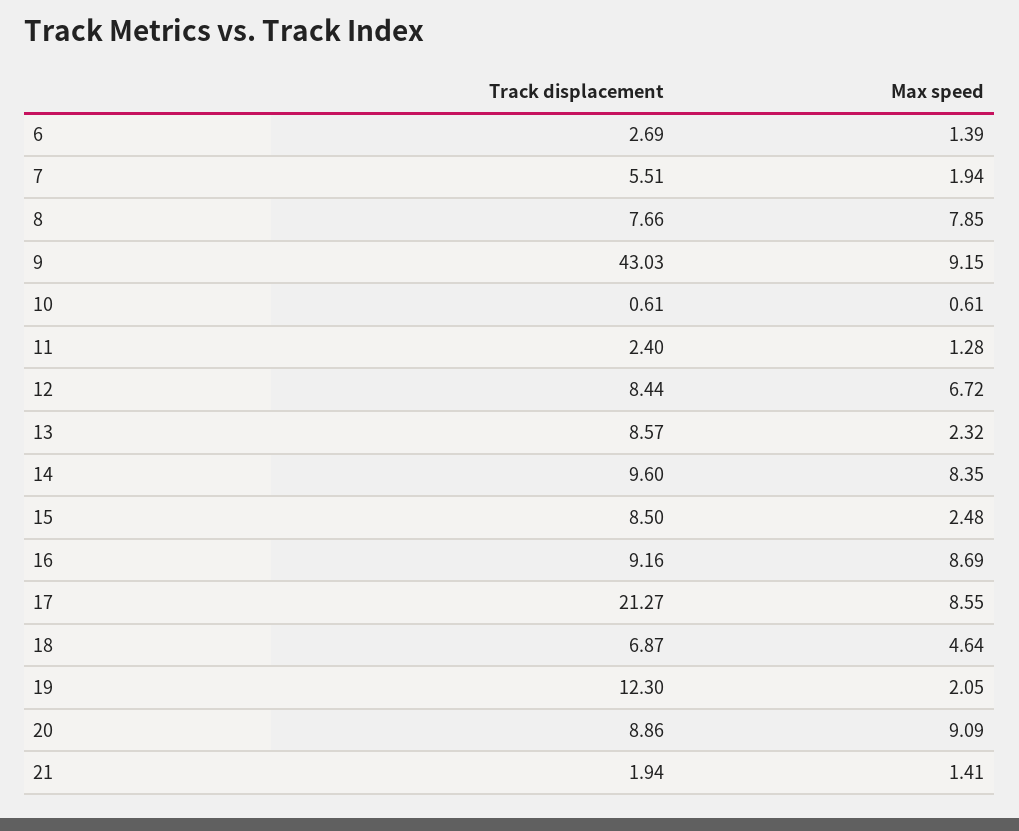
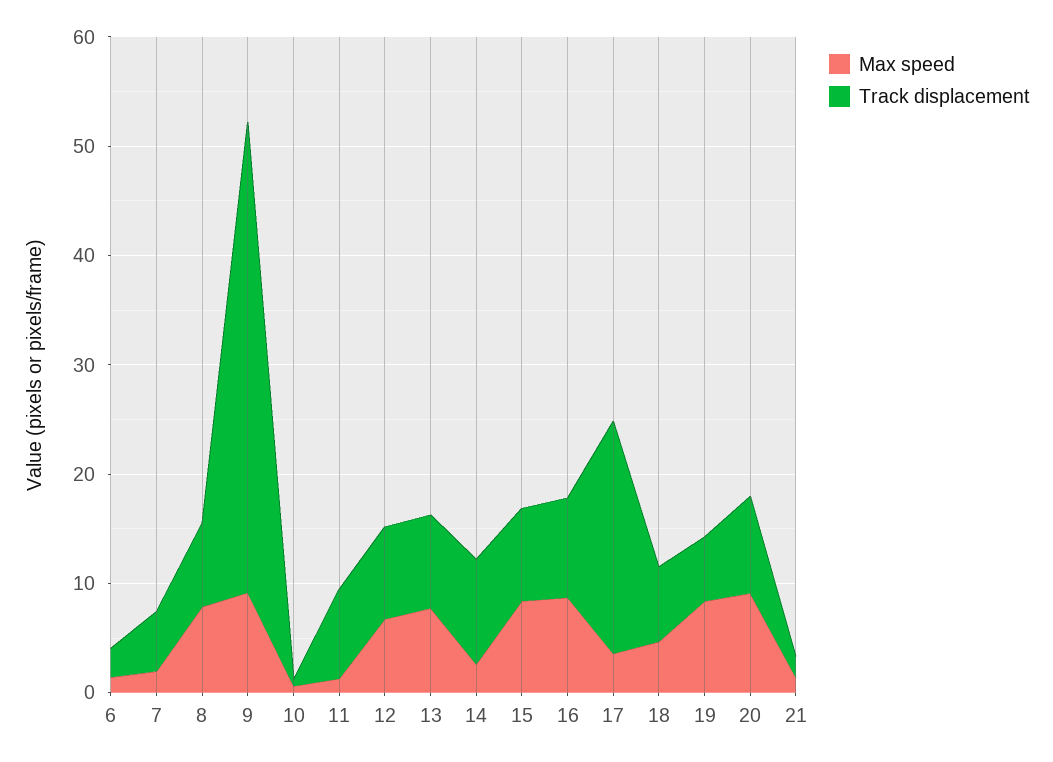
Track displacement, 11: 2.4 -> 8
Max speed, 13: 2.32 -> 8
Max speed, 14: 8.35 -> 2
Max speed, 15: 2.48 -> 8
Max speed, 17: 8.55 -> 4
Track displacement, 19: 12.3 -> 6
Max speed, 19: 2.05 -> 8

